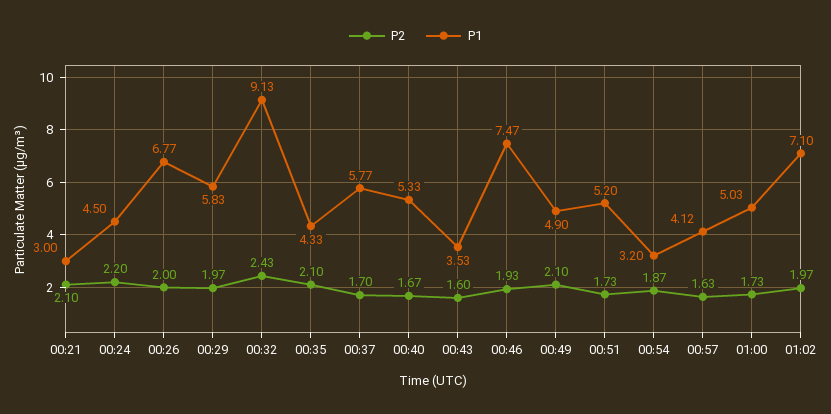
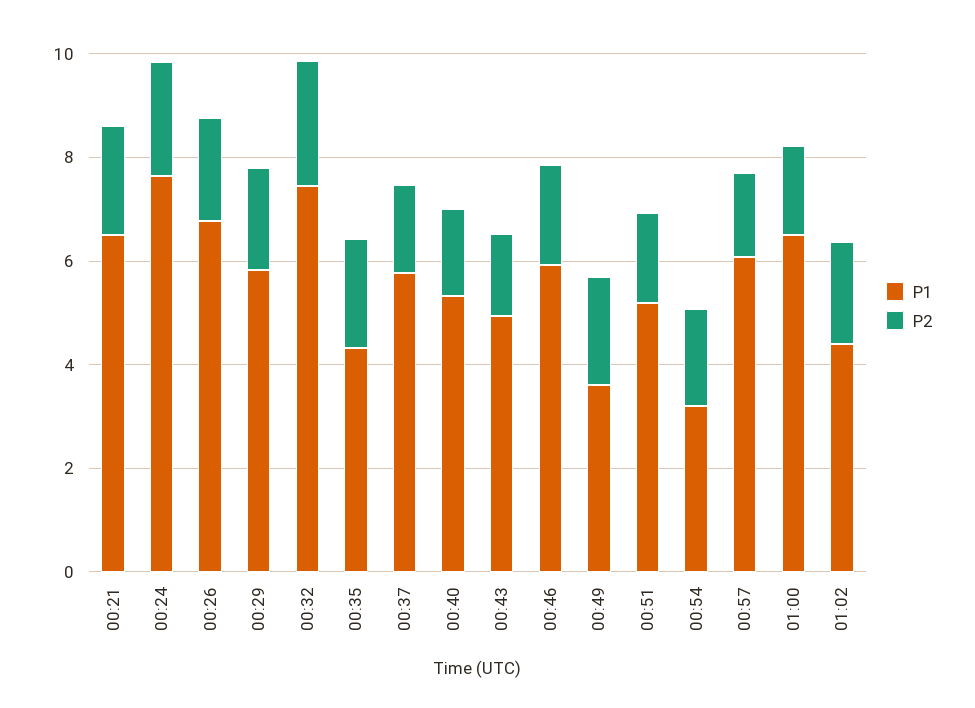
P1, 00:21: 3 -> 6.5
P1, 00:24: 4.5 -> 7.5
P1, 00:32: 9.13 -> 7.5
P1, 00:43: 3.53 -> 5
P1, 00:46: 7.47 -> 6
P1, 00:49: 4.9 -> 3.5
P1, 00:57: 4.12 -> 6
P1, 01:00: 5.03 -> 6.5
P1, 01:02: 7.1 -> 4.5

